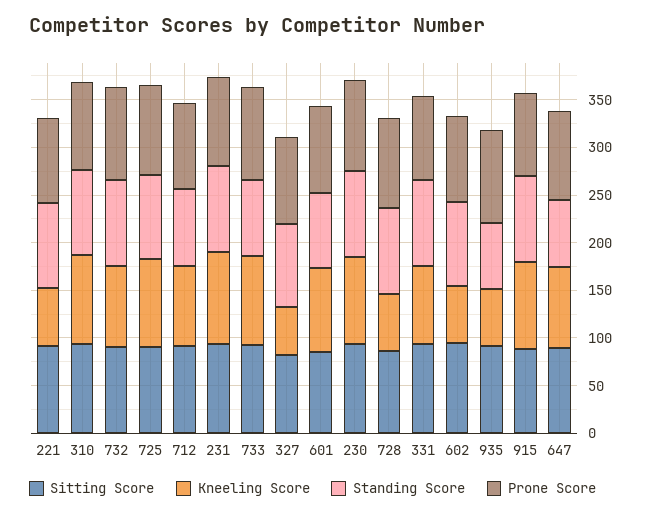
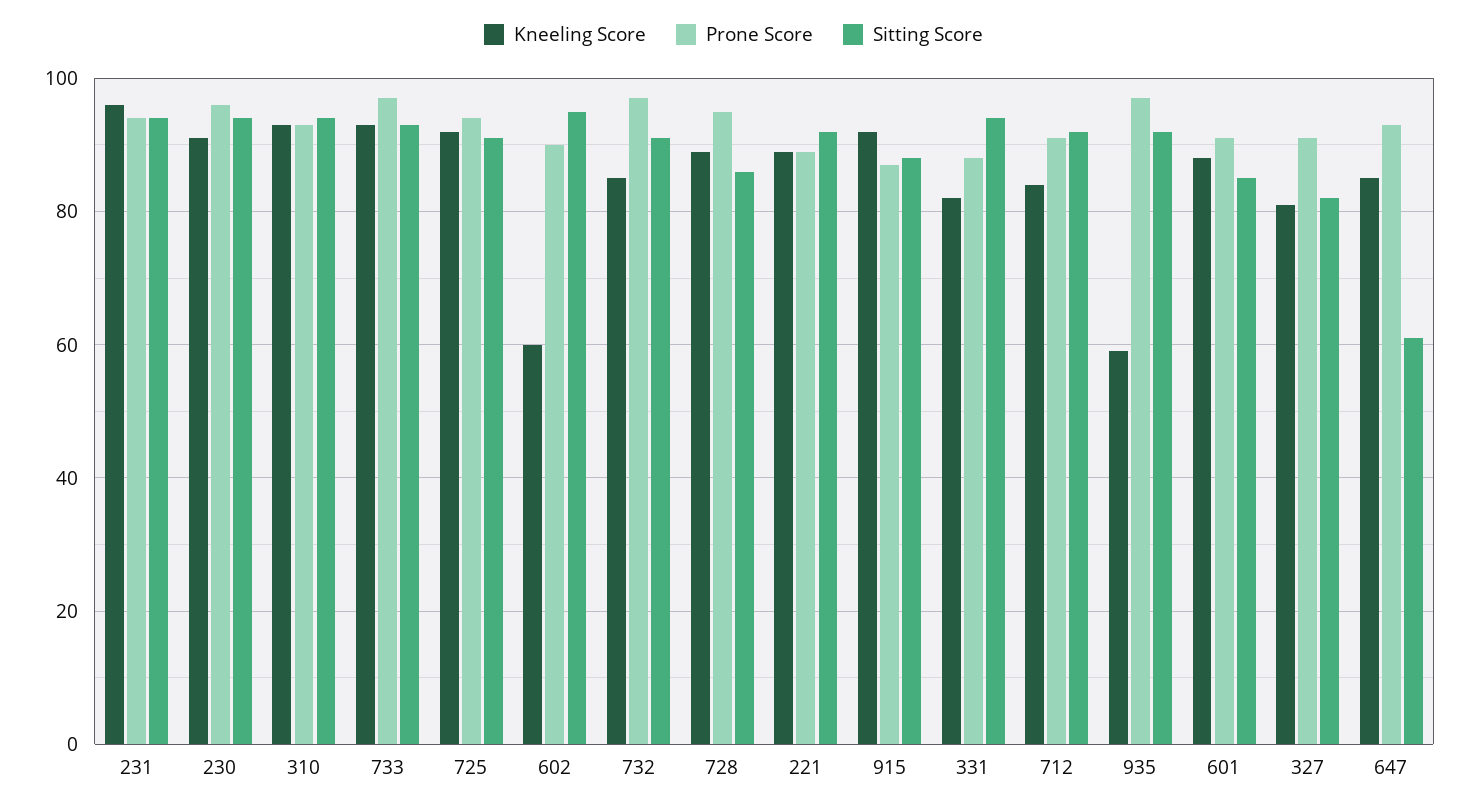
Kneeling Score, 221: 60 -> 90
Standing Score, 221: 90 -> none
Standing Score, 310: 90 -> none
Standing Score, 732: 90 -> none
Standing Score, 725: 90 -> none
Standing Score, 712: 80 -> none
Standing Score, 231: 90 -> none
Standing Score, 733: 80 -> none
Kneeling Score, 327: 50 -> 80
Standing Score, 327: 90 -> none
Standing Score, 601: 80 -> none
Standing Score, 230: 90 -> none
Kneeling Score, 728: 60 -> 90
Standing Score, 728: 90 -> none
Standing Score, 331: 90 -> none
Standing Score, 602: 90 -> none
Standing Score, 935: 70 -> none
Standing Score, 915: 90 -> none
Sitting Score, 647: 90 -> 60
Standing Score, 647: 70 -> none

